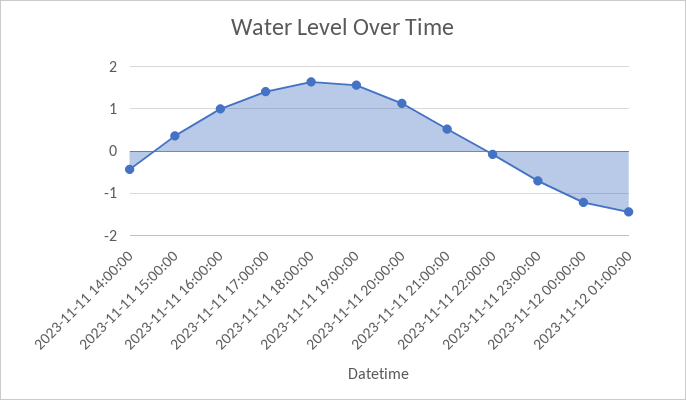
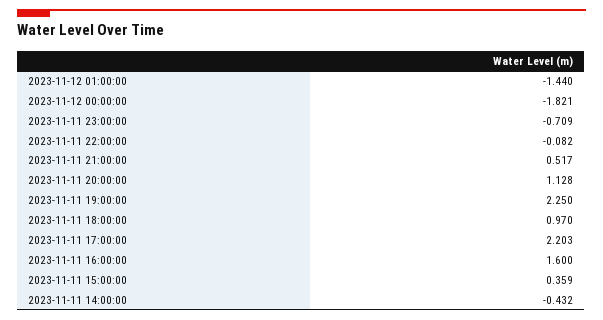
2023-11-11 16:00:00: 1 -> 1.6
2023-11-11 17:00:00: 1.4 -> 2.203
2023-11-11 18:00:00: 1.6 -> 0.97
2023-11-11 19:00:00: 1.6 -> 2.25
2023-11-12 00:00:00: -1.2 -> -1.821

